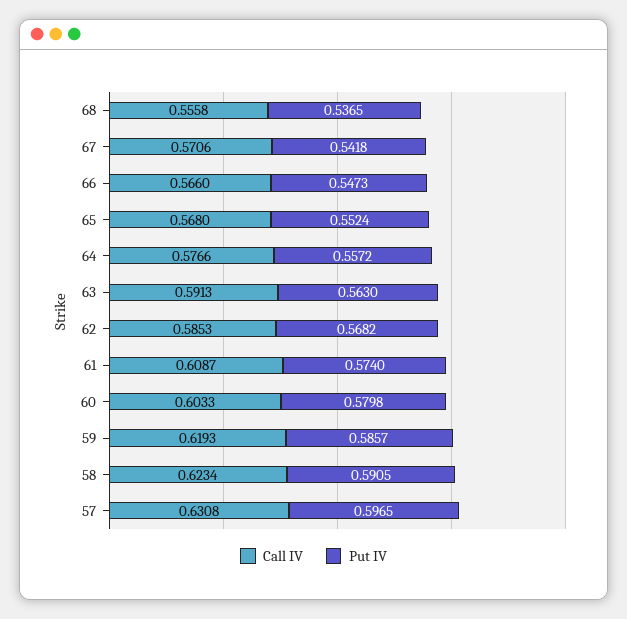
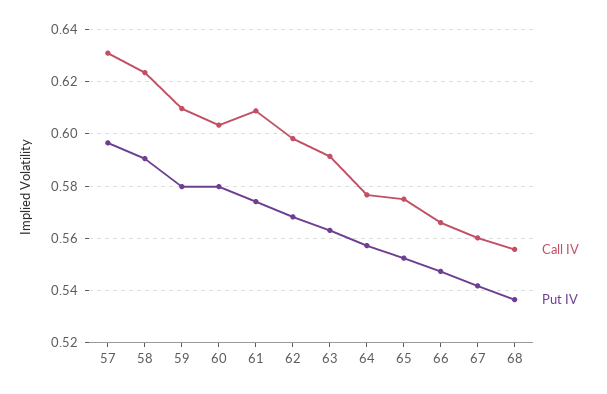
Call IV, 67: 0.5706 -> 0.56
Call IV, 65: 0.568 -> 0.575
Call IV, 62: 0.5853 -> 0.5975
Call IV, 59: 0.6193 -> 0.61
Put IV, 59: 0.5857 -> 0.58

